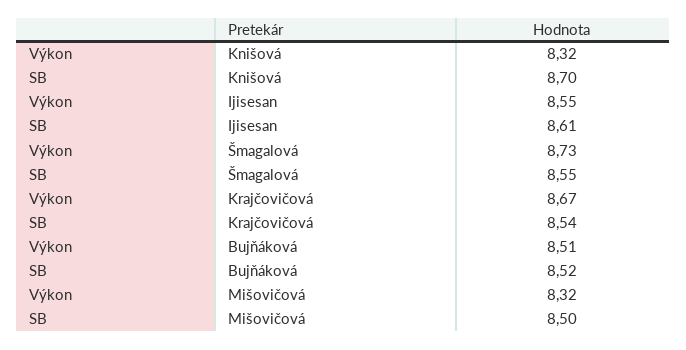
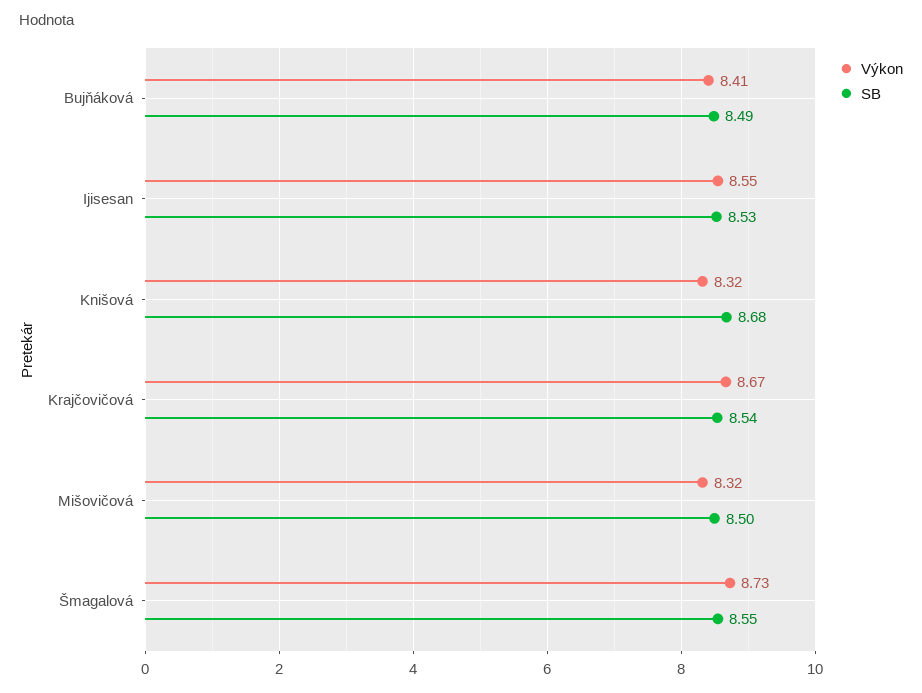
SB, Knišová: 8.7 -> 8.68
SB, Ijisesan: 8.61 -> 8.53
Výkon, Bujňáková: 8.51 -> 8.41
SB, Bujňáková: 8.52 -> 8.49

